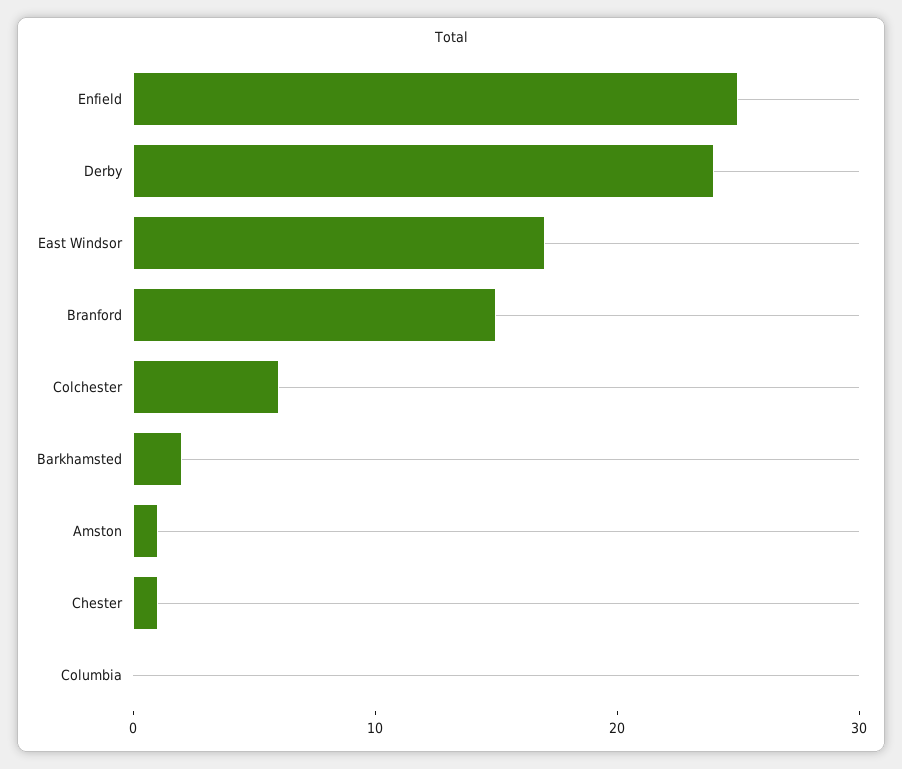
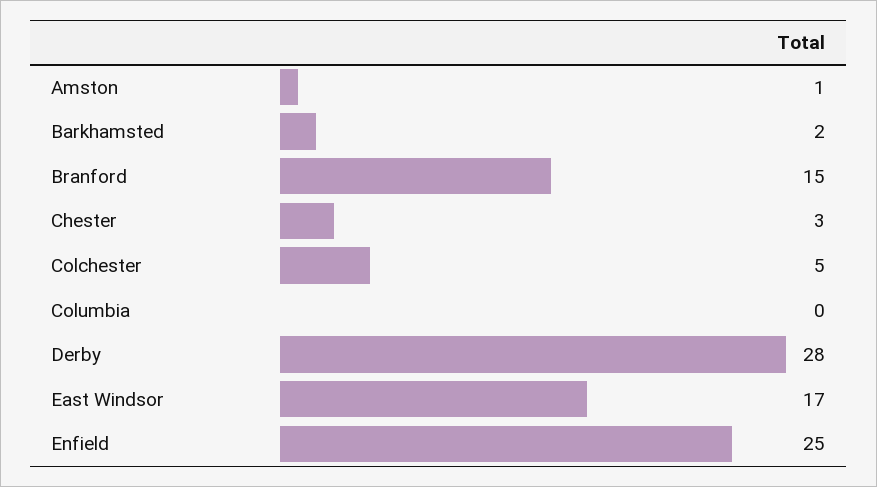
Derby: 24 -> 28
Colchester: 6 -> 5
Chester: 1 -> 3

